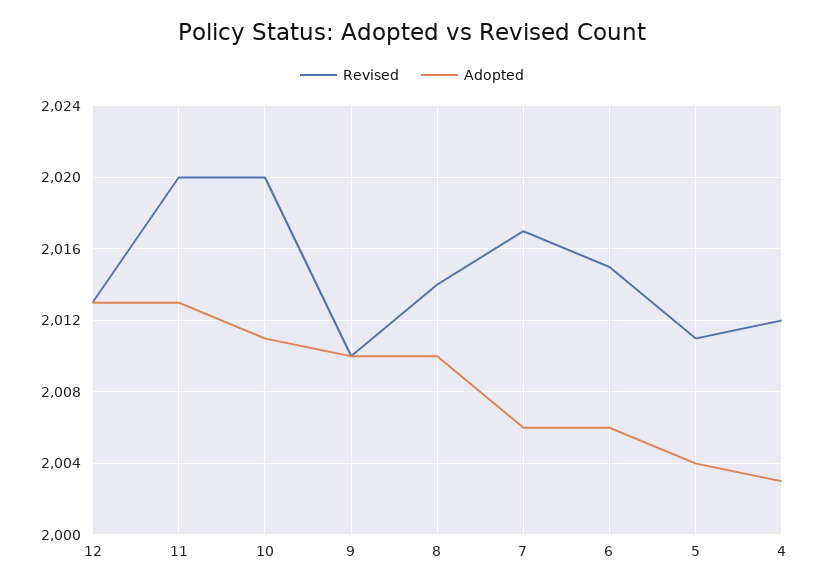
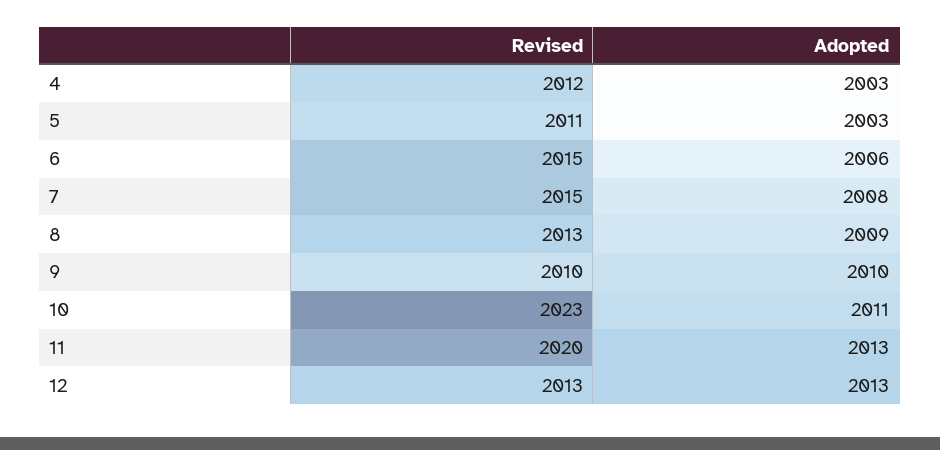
Revised, 10: 2020 -> 2023
Revised, 8: 2014 -> 2013
Adopted, 8: 2010 -> 2009
Revised, 7: 2017 -> 2015
Adopted, 7: 2006 -> 2008
Adopted, 5: 2004 -> 2003

